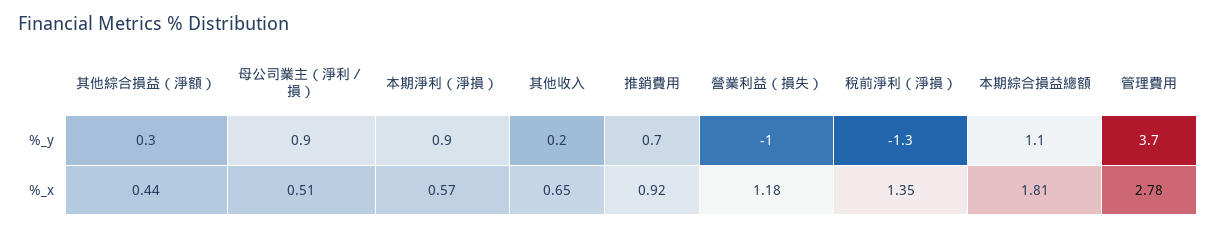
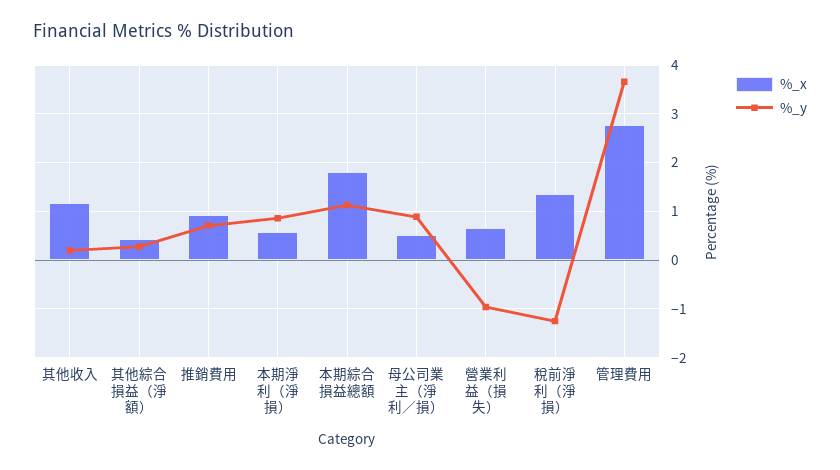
%_x, 其他收入: 0.65 -> 1.2
%_x, 營業利益（損失）: 1.18 -> 0.6

